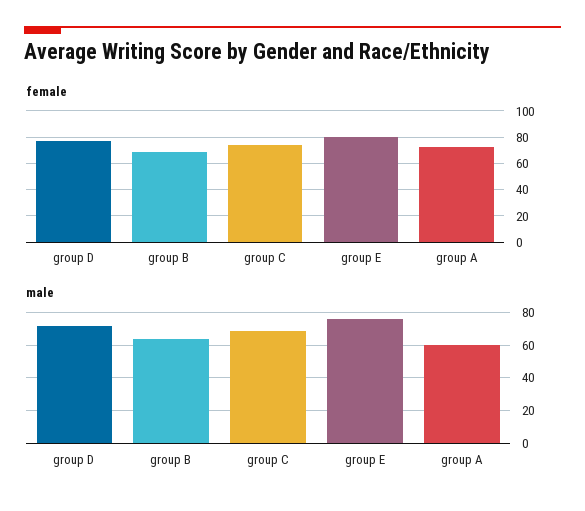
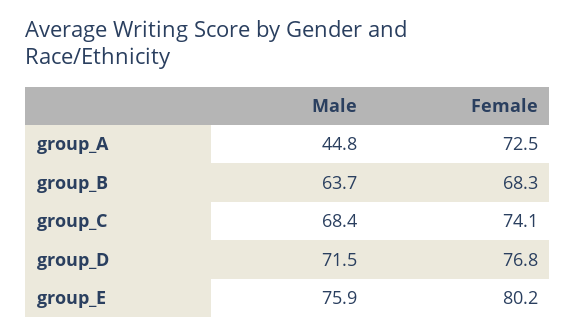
male, group A: 60 -> 44.8

